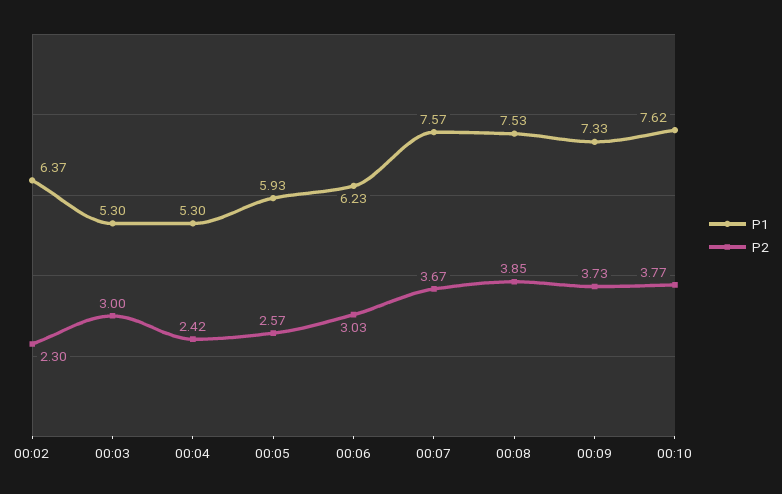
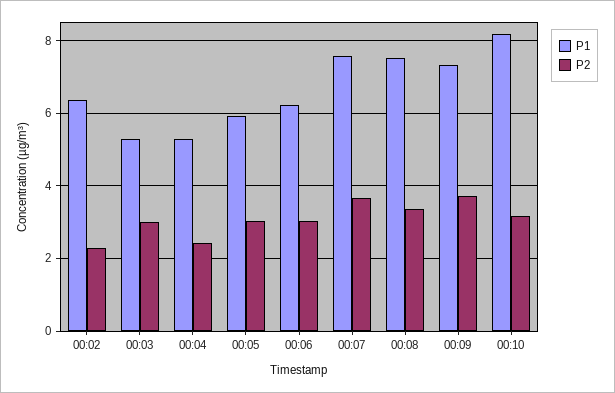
P2, 00:05: 2.57 -> 3
P2, 00:08: 3.85 -> 3.4
P1, 00:10: 7.62 -> 8.2
P2, 00:10: 3.77 -> 3.2

